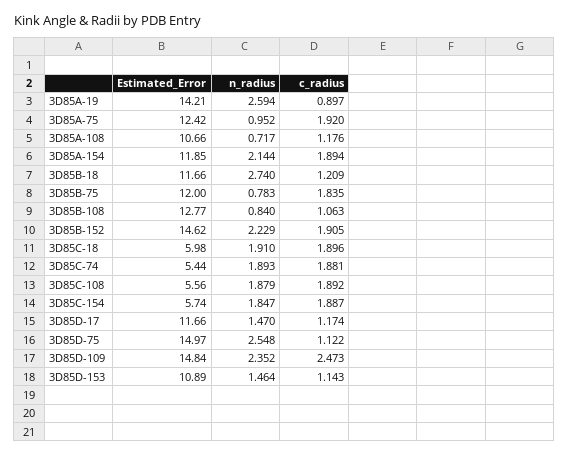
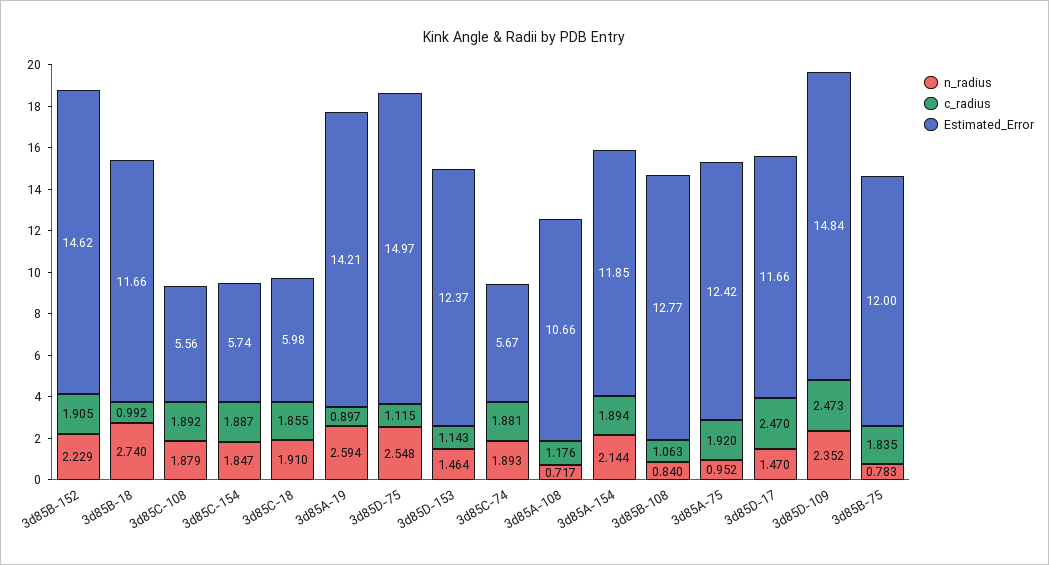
c_radius, 3D85B-18: 1.209 -> 0.992
c_radius, 3D85C-18: 1.896 -> 1.855
Estimated_Error, 3D85C-74: 5.44 -> 5.67
c_radius, 3D85D-17: 1.174 -> 2.47
c_radius, 3D85D-75: 1.122 -> 1.115
Estimated_Error, 3D85D-153: 10.89 -> 12.37

